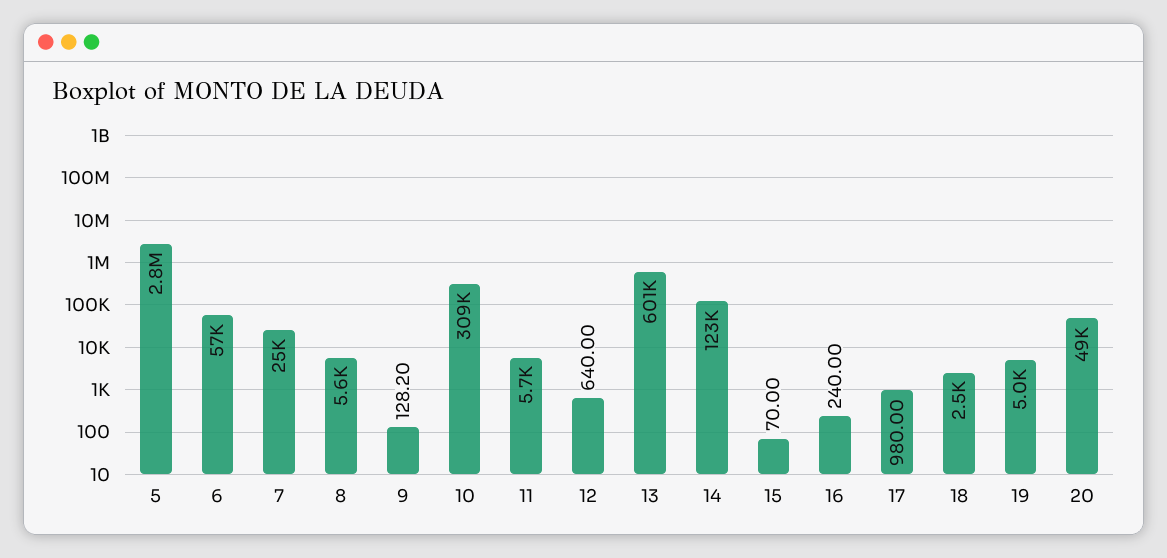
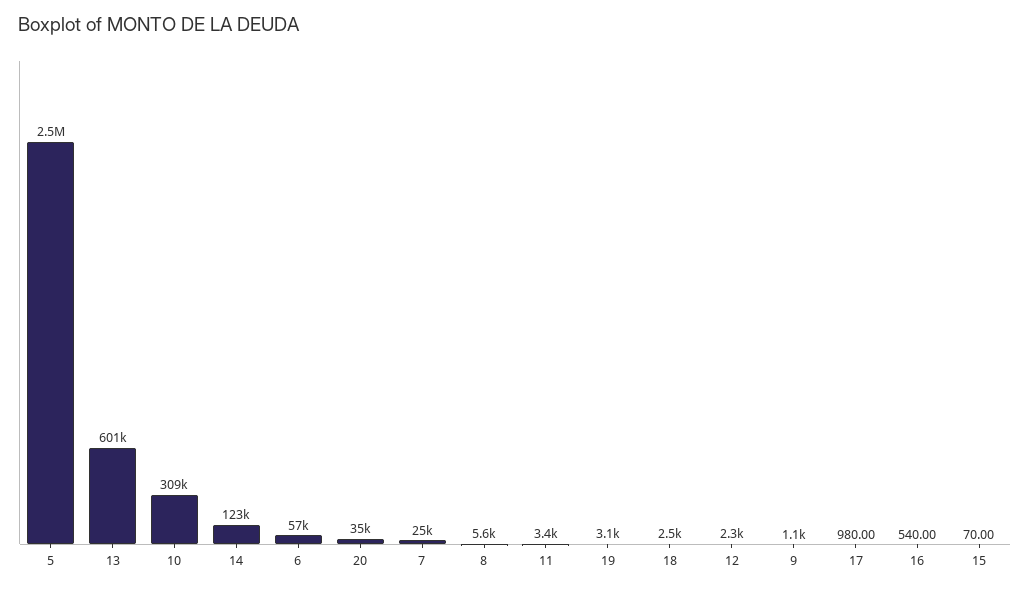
5: 2800000 -> 2500000
9: 128.2 -> 1100
11: 5700 -> 3400
12: 640 -> 2300
16: 240 -> 540
19: 5000 -> 3100
20: 49000 -> 35000

